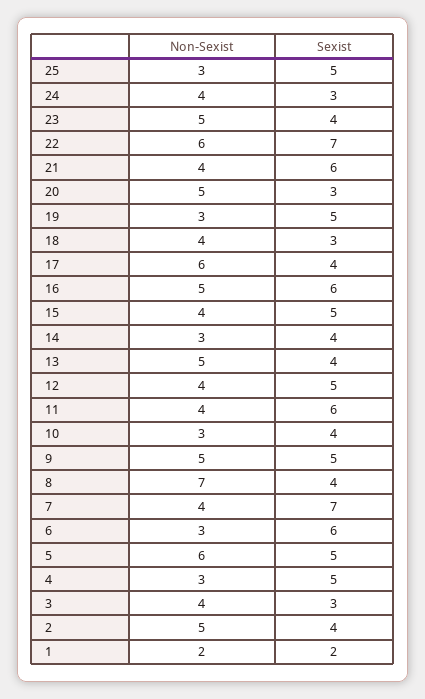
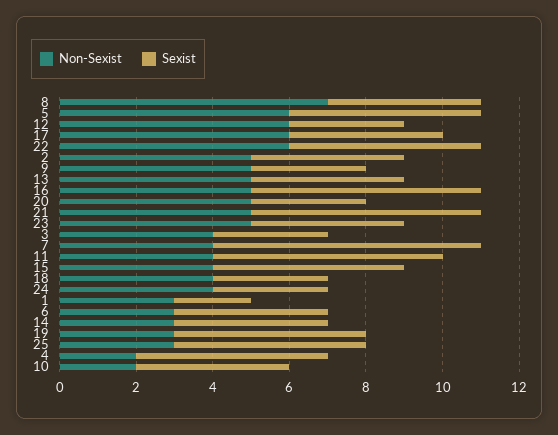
Sexist, 22: 7 -> 5
Non-Sexist, 21: 4 -> 5
Non-Sexist, 12: 4 -> 6
Sexist, 12: 5 -> 3
Non-Sexist, 10: 3 -> 2
Sexist, 9: 5 -> 3
Sexist, 6: 6 -> 4
Non-Sexist, 4: 3 -> 2
Non-Sexist, 1: 2 -> 3

